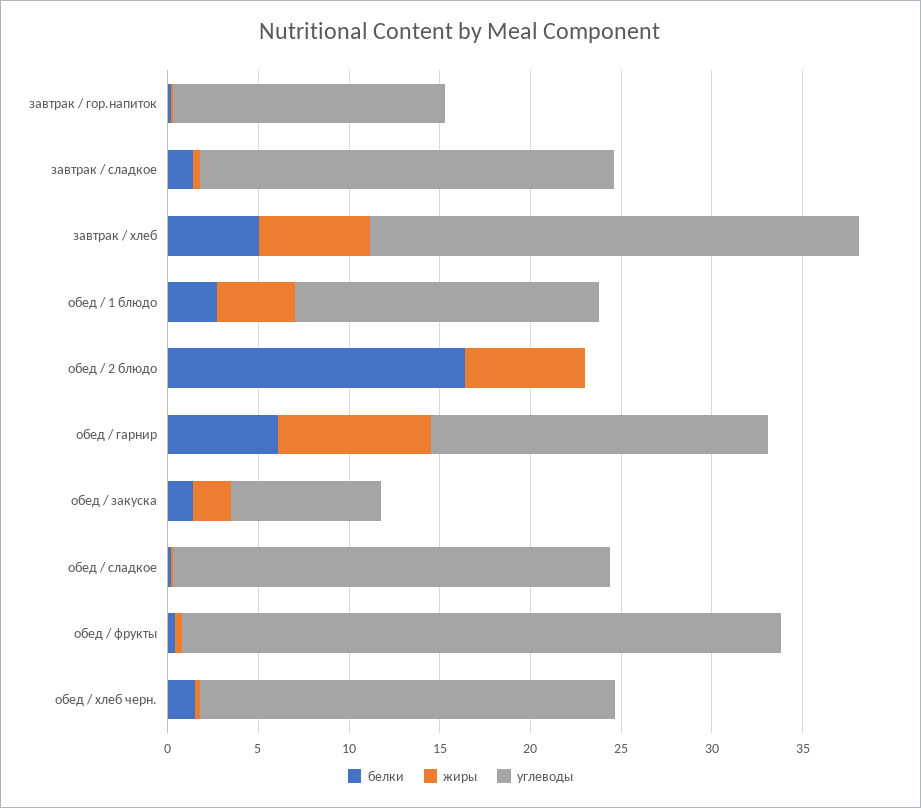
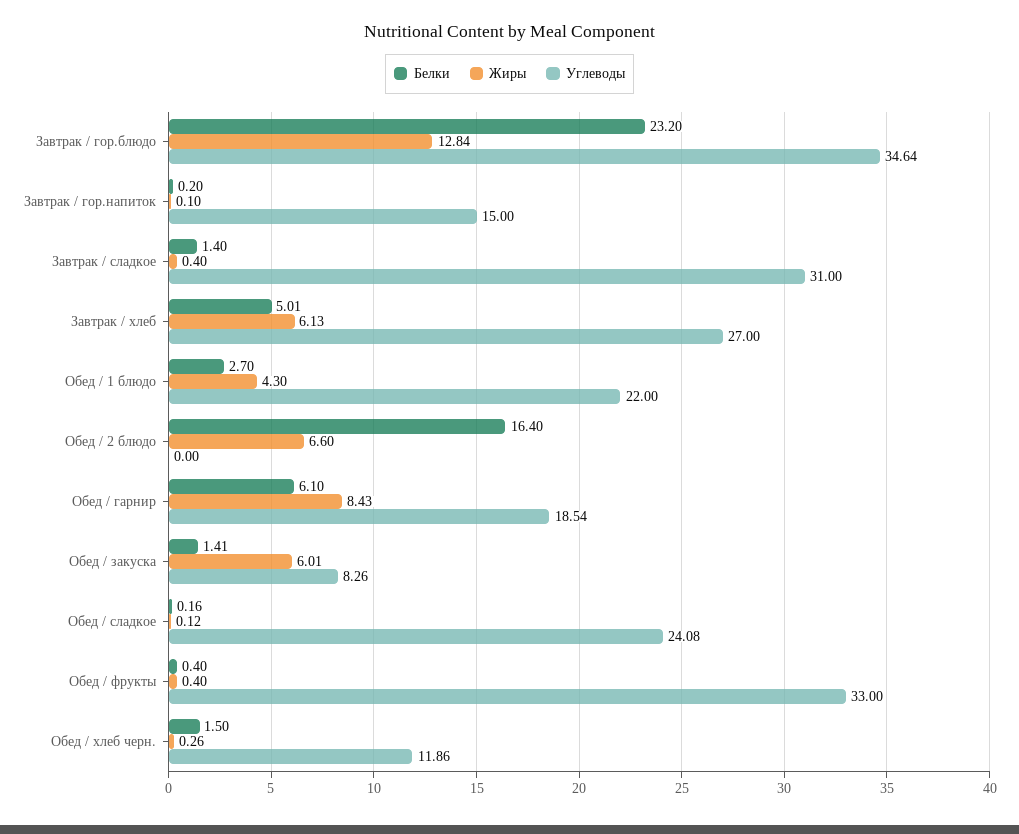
углеводы, завтрак / сладкое: 23 -> 31
углеводы, обед / 1 блюдо: 17 -> 22
жиры, обед / закуска: 2 -> 6.01
углеводы, обед / хлеб черн.: 23 -> 11.86
белки, Завтрак / гор.блюдо: none -> 23.2
жиры, Завтрак / гор.блюдо: none -> 12.84
углеводы, Завтрак / гор.блюдо: none -> 34.64

